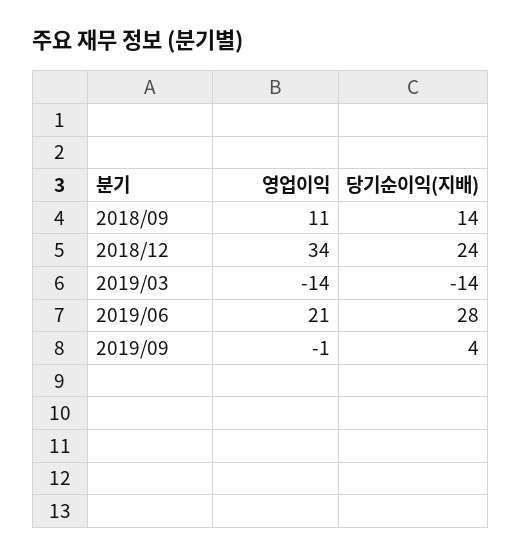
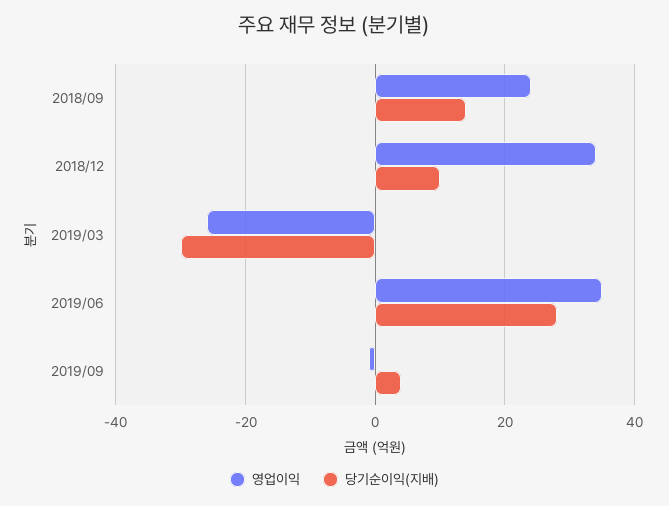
영업이익, 2018/09: 11 -> 25
당기순이익(지배), 2018/12: 24 -> 10
영업이익, 2019/03: -14 -> -25
당기순이익(지배), 2019/03: -14 -> -30
영업이익, 2019/06: 21 -> 35

